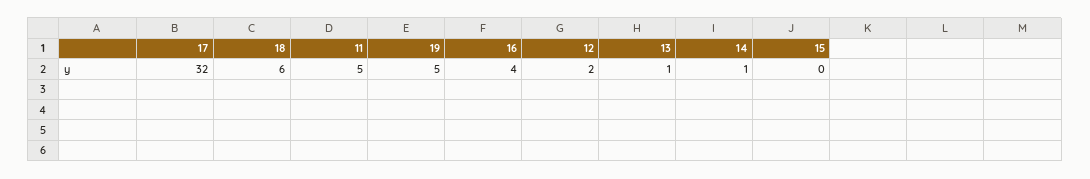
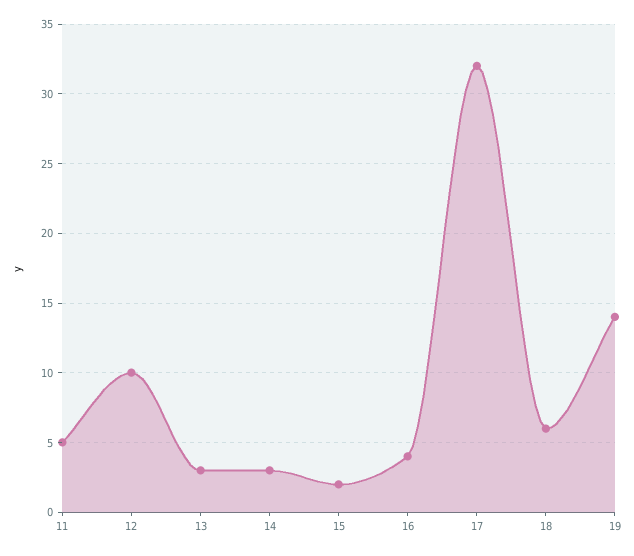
19: 5 -> 14
12: 2 -> 10
13: 1 -> 3
14: 1 -> 3
15: 0 -> 2

